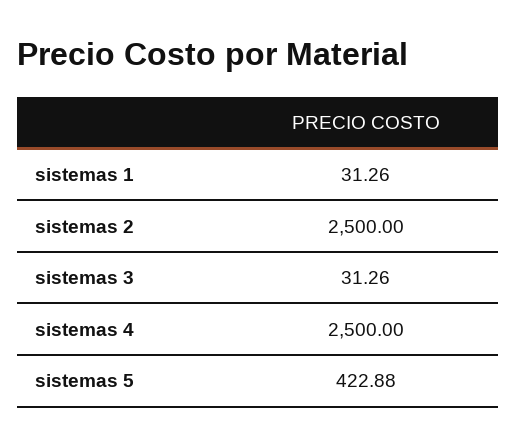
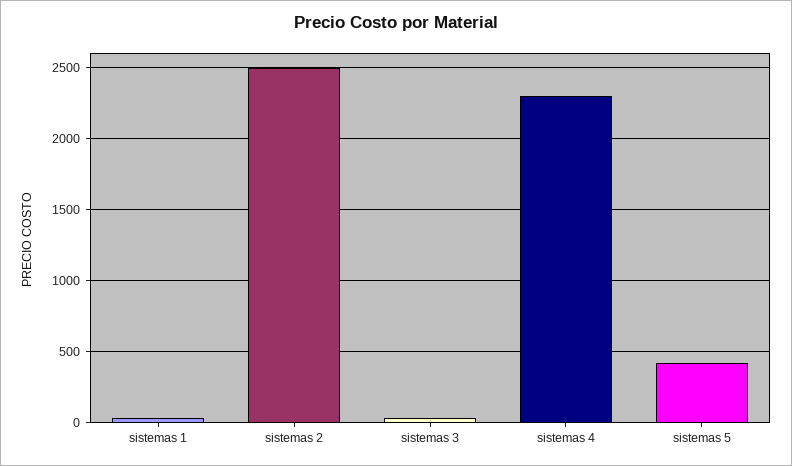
sistemas 4: 2500 -> 2300

